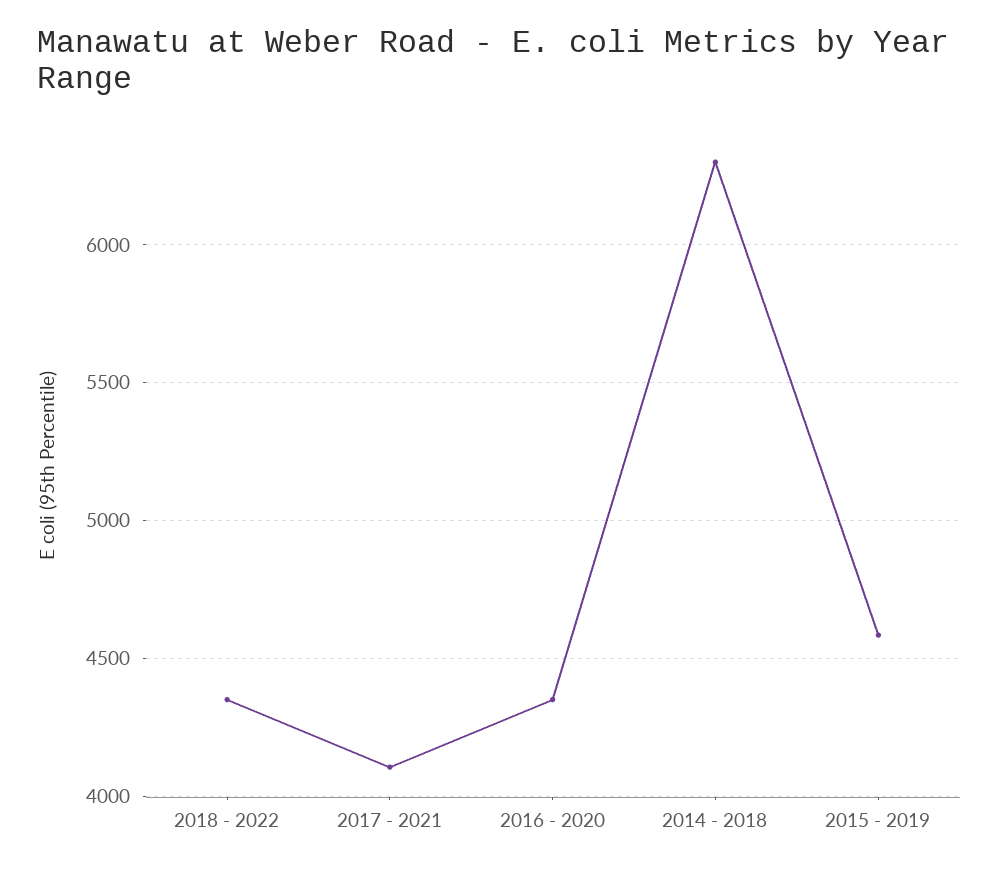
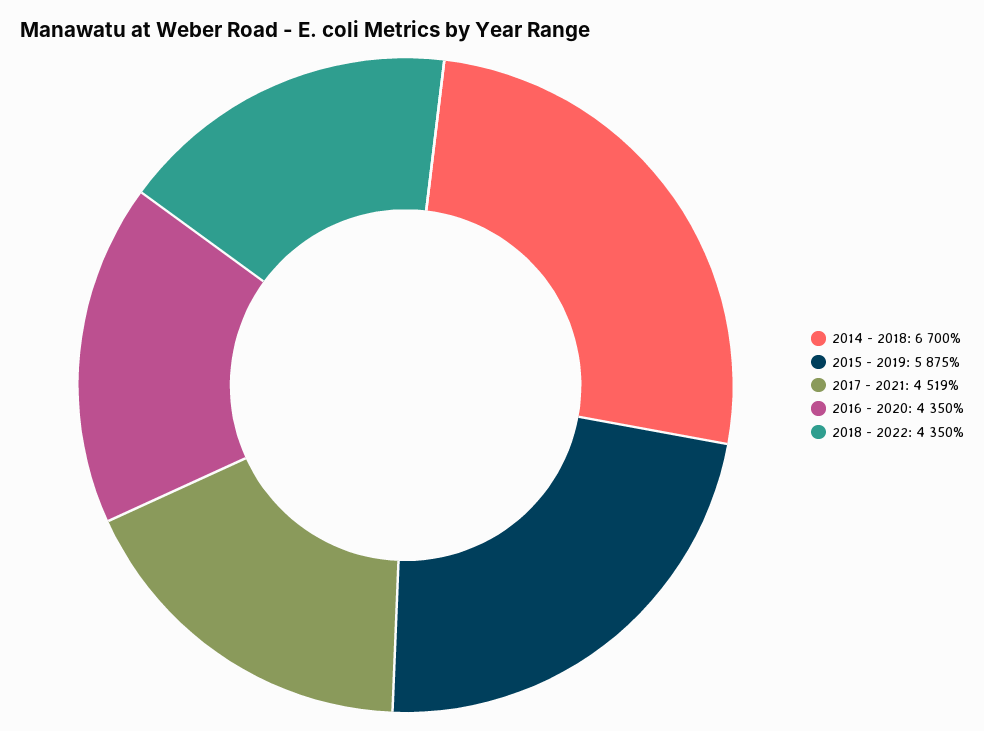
2017 - 2021: 4100 -> 4519
2014 - 2018: 6300 -> 6700
2015 - 2019: 4600 -> 5875

